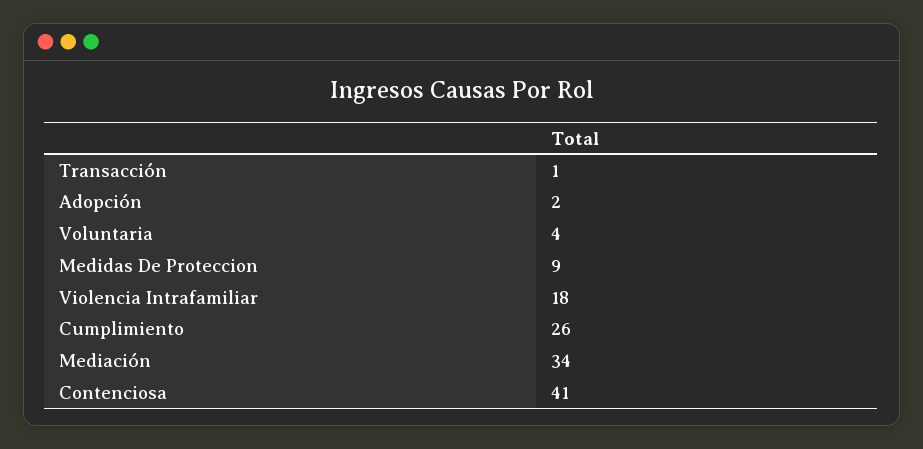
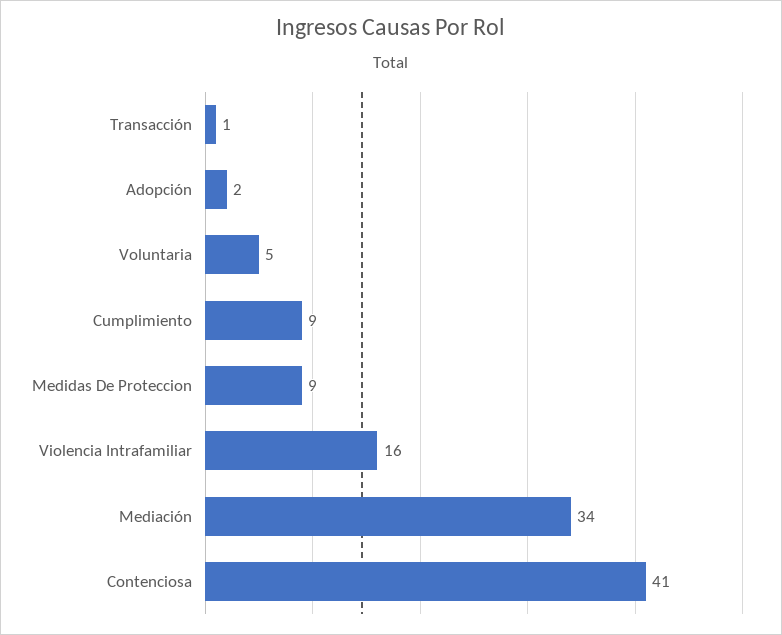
Voluntaria: 4 -> 5
Violencia Intrafamiliar: 18 -> 16
Cumplimiento: 26 -> 9

